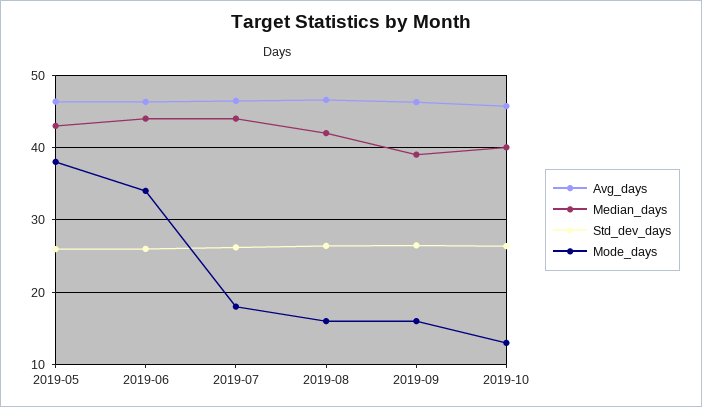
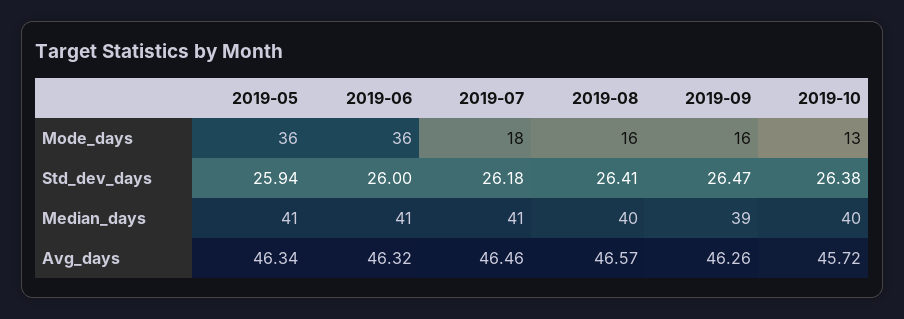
Median_days, 2019-05: 43 -> 41
Mode_days, 2019-05: 38 -> 36
Median_days, 2019-06: 44 -> 41
Mode_days, 2019-06: 34 -> 36
Median_days, 2019-07: 44 -> 41
Median_days, 2019-08: 42 -> 40

